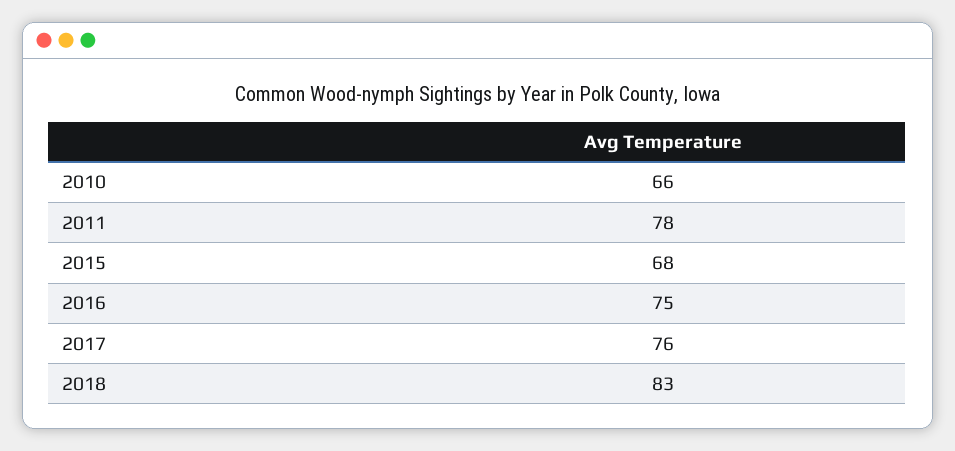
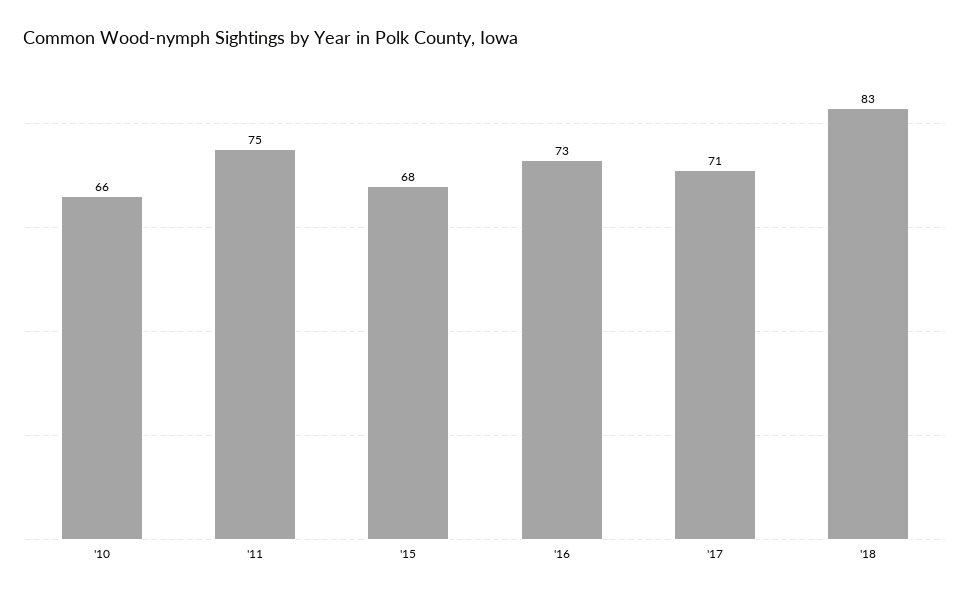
2011: 78 -> 75
2016: 75 -> 73
2017: 76 -> 71

